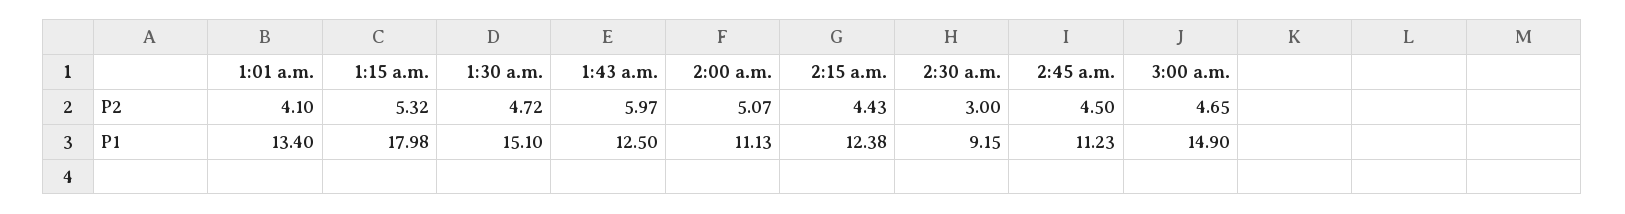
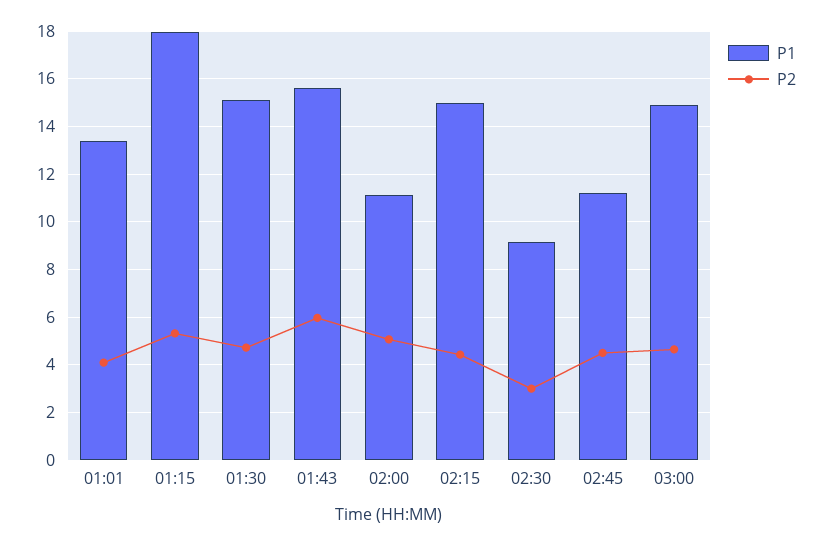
P1, 1:43 a.m.: 12.5 -> 15.5
P1, 2:15 a.m.: 12.38 -> 15

